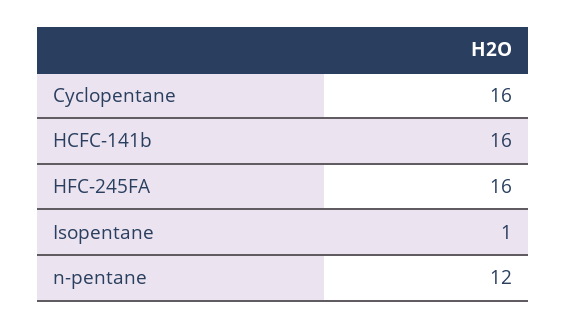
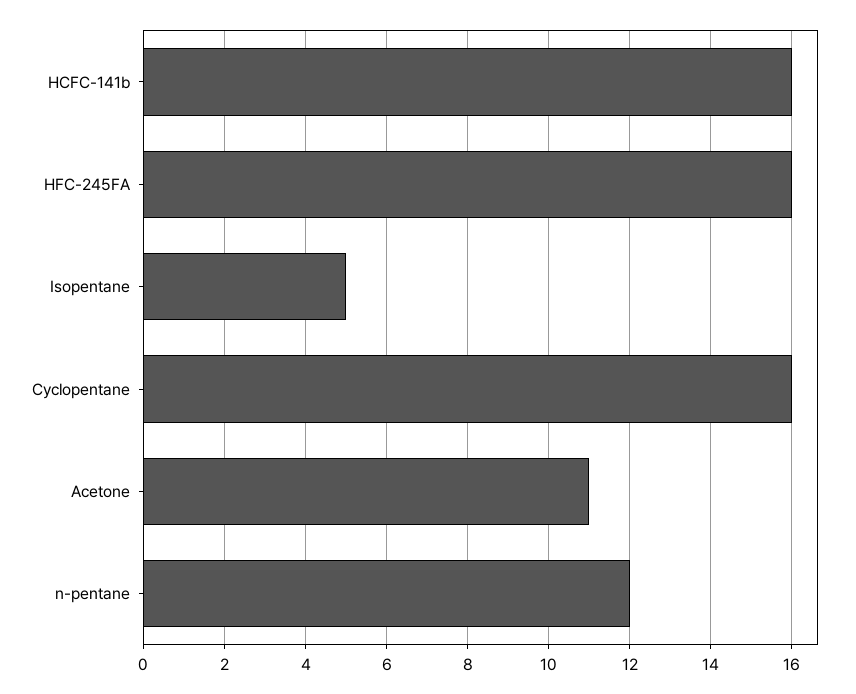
Isopentane: 1 -> 5
Acetone: none -> 11

